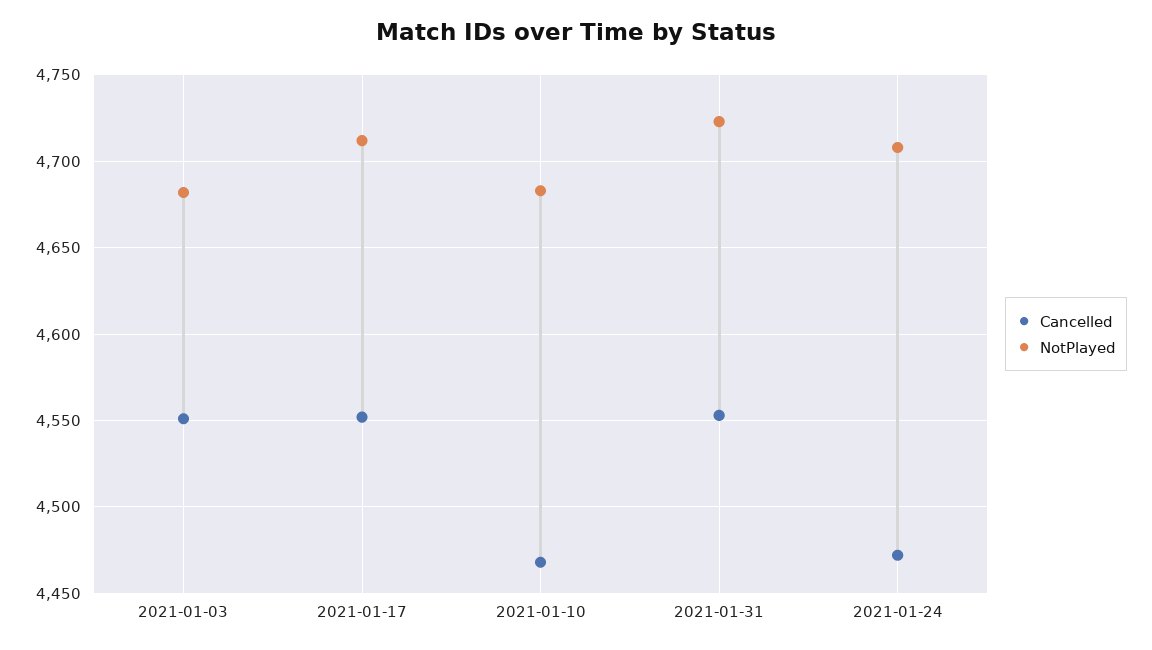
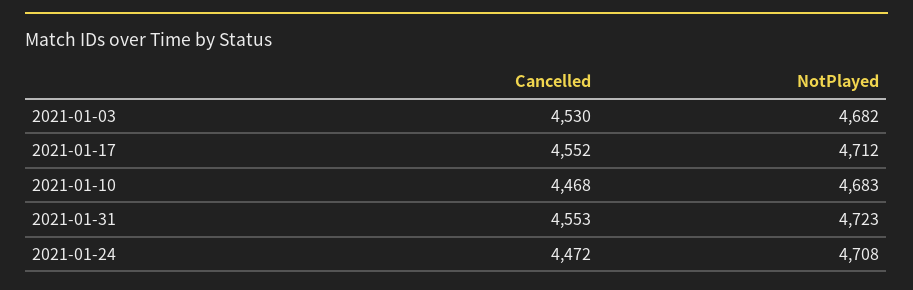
Cancelled, 2021-01-03: 4550 -> 4530

